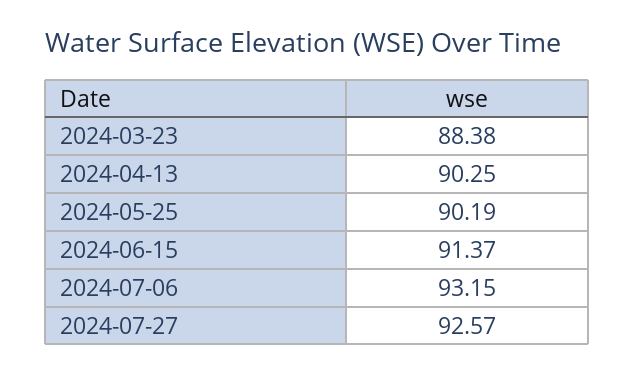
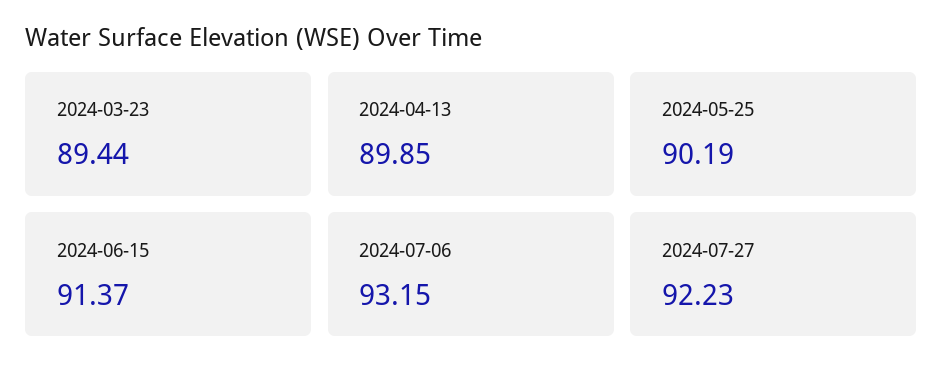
2024-03-23: 88.38 -> 89.44
2024-04-13: 90.25 -> 89.85
2024-07-27: 92.57 -> 92.23

